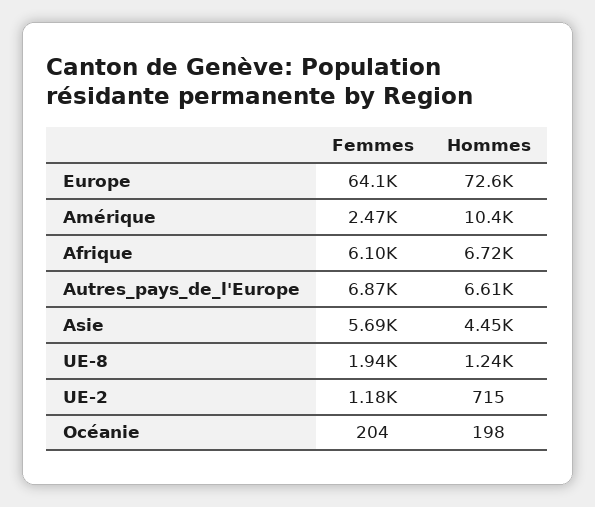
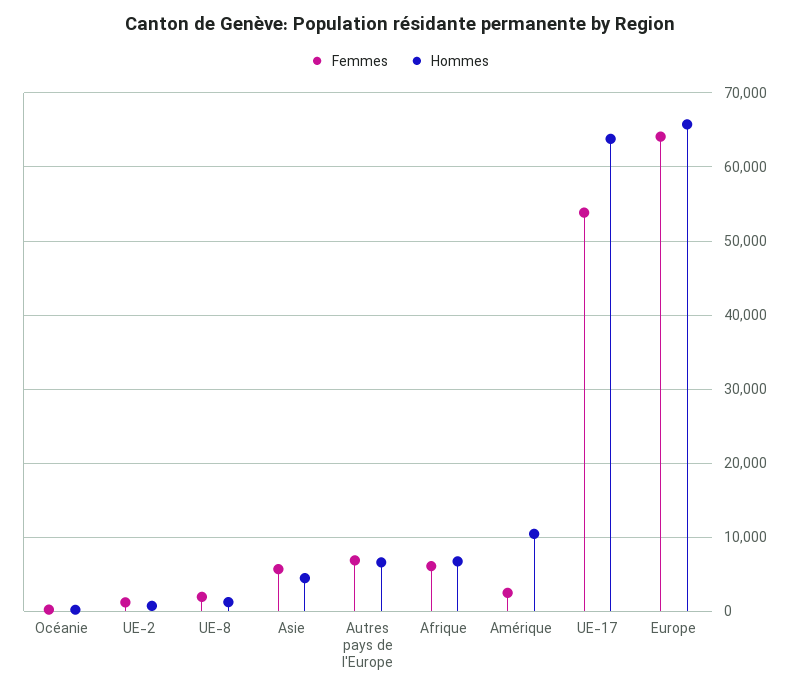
Hommes, Europe: 72600 -> 66000
Femmes, UE-17: none -> 54000
Hommes, UE-17: none -> 64000

